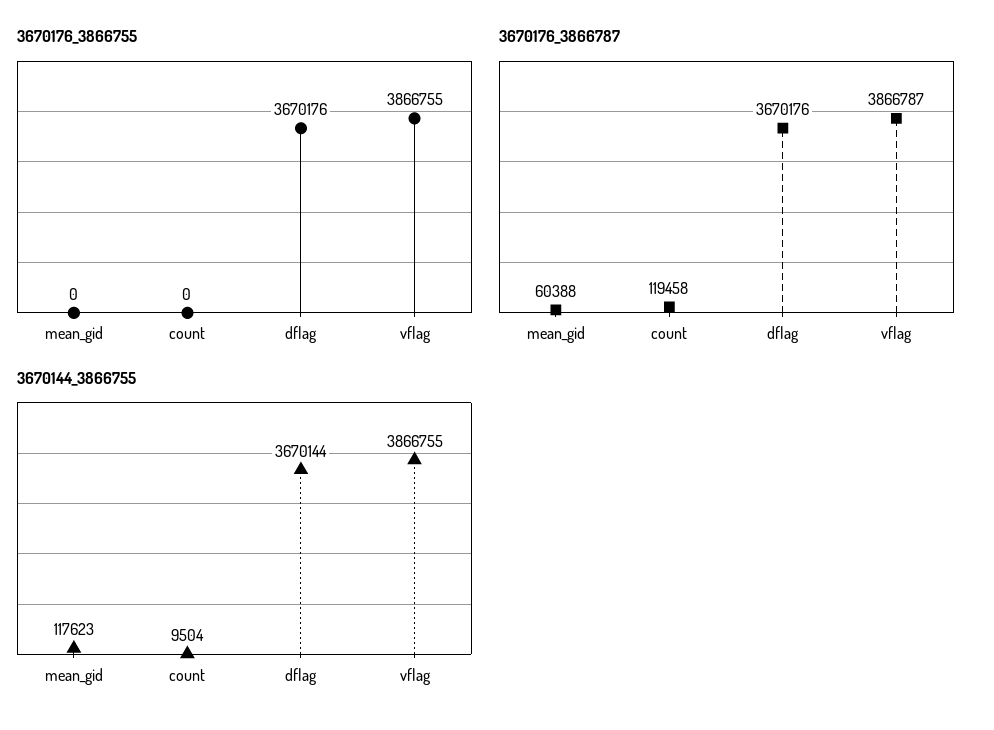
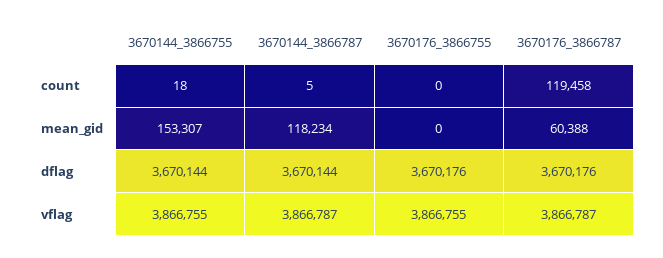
3670144_3866755, mean_gid: 117623 -> 153307
3670144_3866755, count: 9504 -> 18
3670144_3866787, count: none -> 5
3670144_3866787, mean_gid: none -> 118234
3670144_3866787, dflag: none -> 3670144
3670144_3866787, vflag: none -> 3866787

